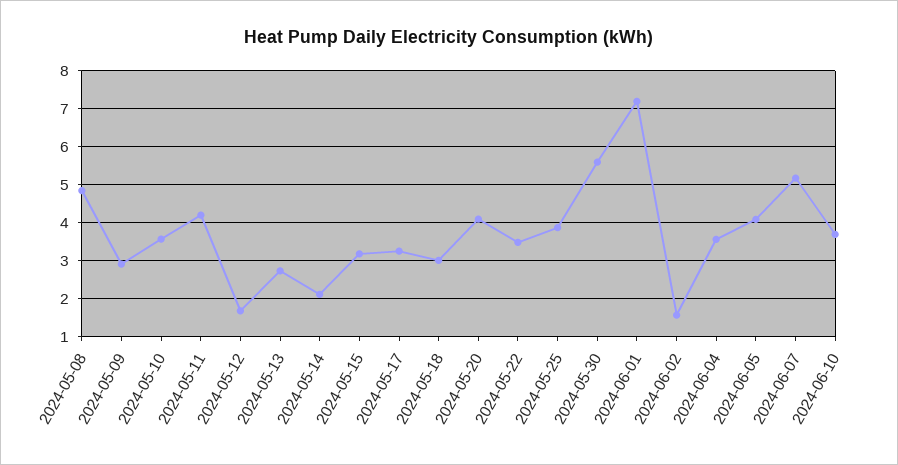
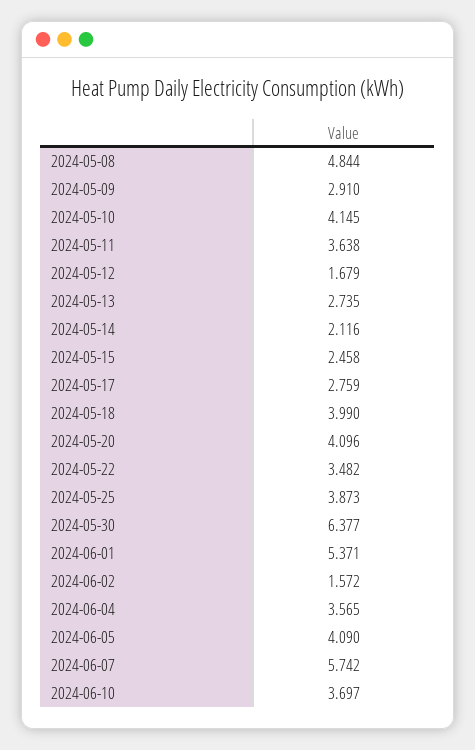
2024-05-10: 3.6 -> 4.145
2024-05-11: 4.2 -> 3.638
2024-05-15: 3.2 -> 2.458
2024-05-17: 3.2 -> 2.759
2024-05-18: 3 -> 3.99
2024-05-30: 5.6 -> 6.377
2024-06-01: 7.2 -> 5.371
2024-06-07: 5.2 -> 5.742

